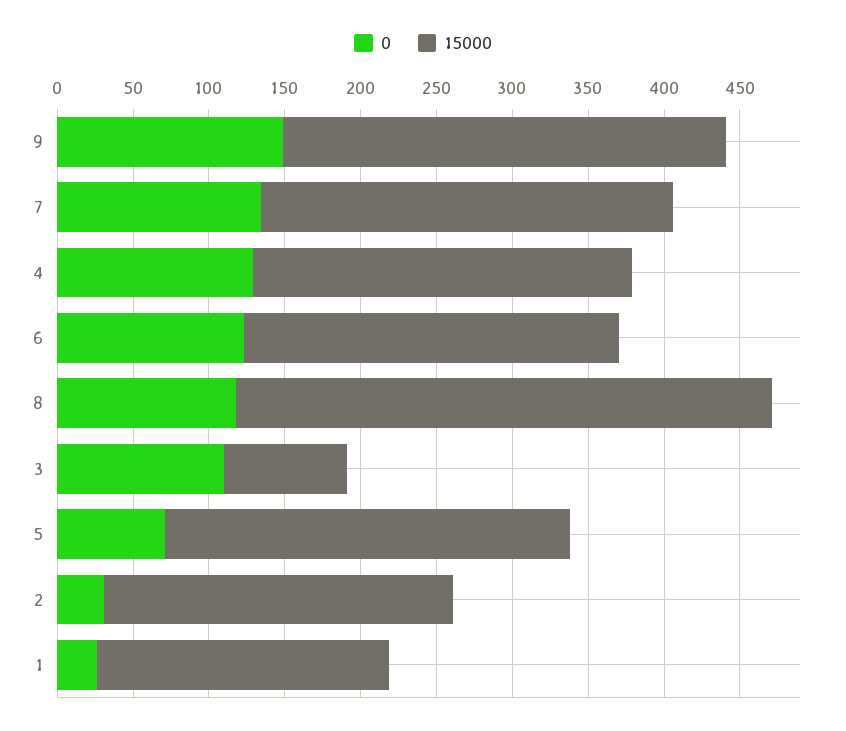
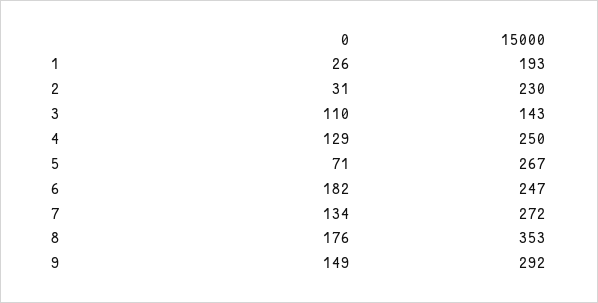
0, 6: 120 -> 182
0, 8: 120 -> 176
15000, 3: 80 -> 143

